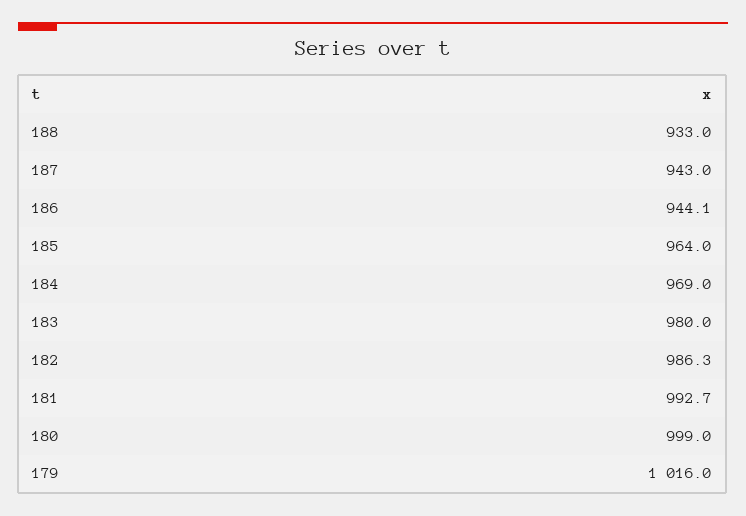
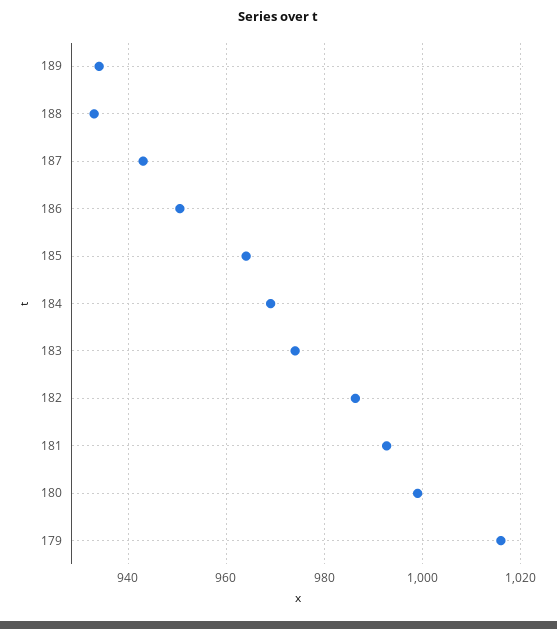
186: 944.1 -> 950
183: 980 -> 974
189: none -> 934

